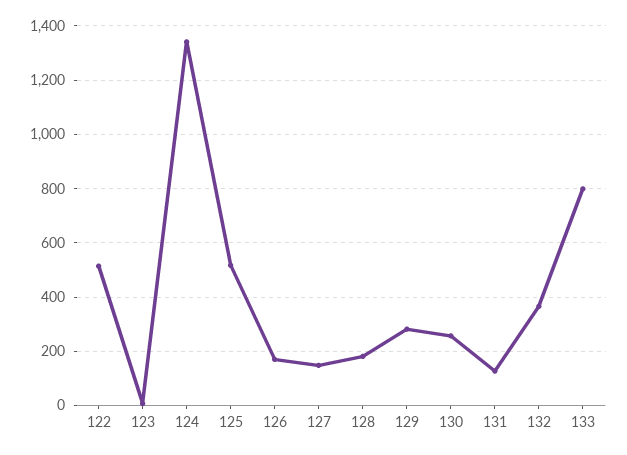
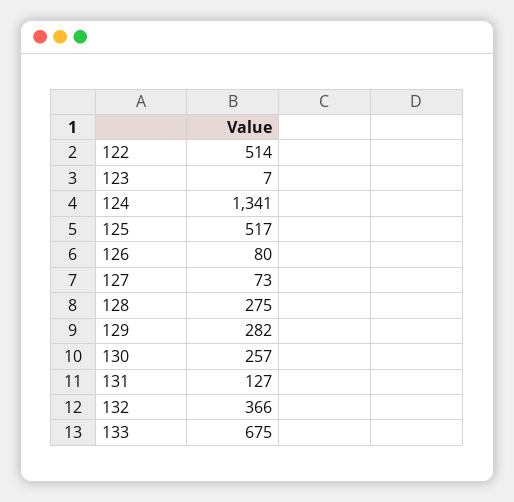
126: 175 -> 80
127: 150 -> 73
128: 175 -> 275
133: 800 -> 675

